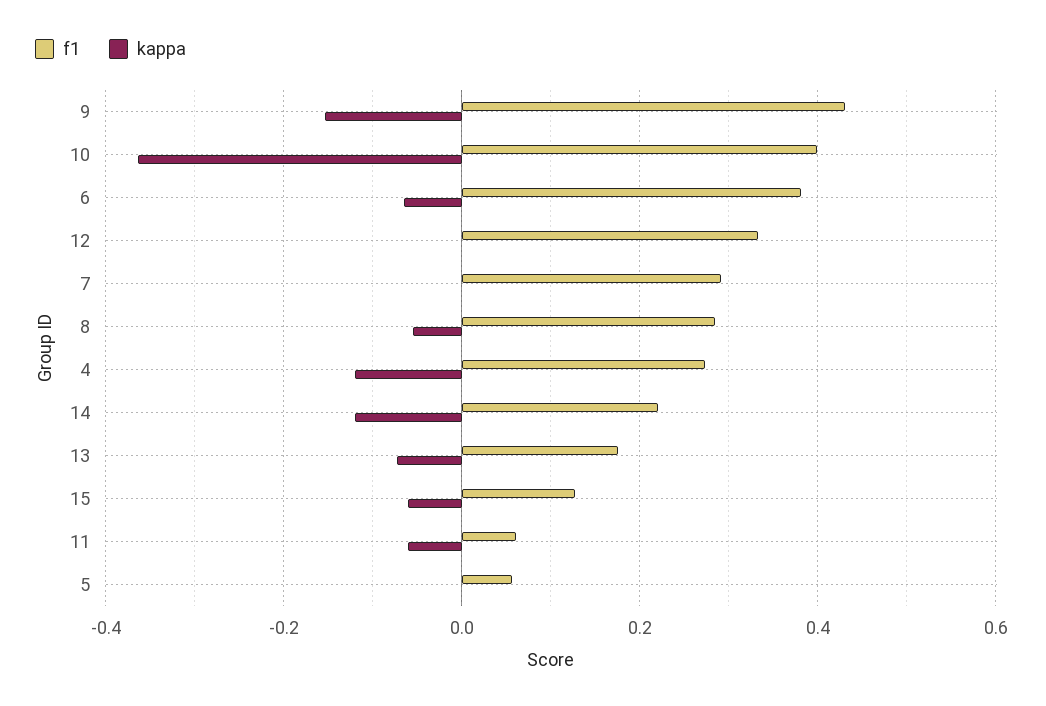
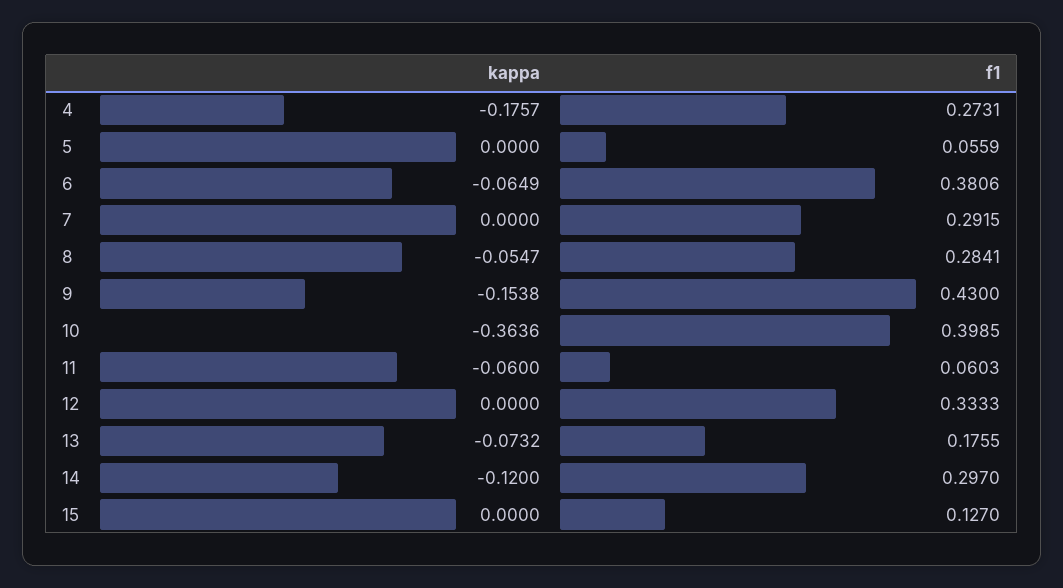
kappa, 4: -0.12 -> -0.1757
f1, 14: 0.22 -> 0.297
kappa, 15: -0.06 -> 0

